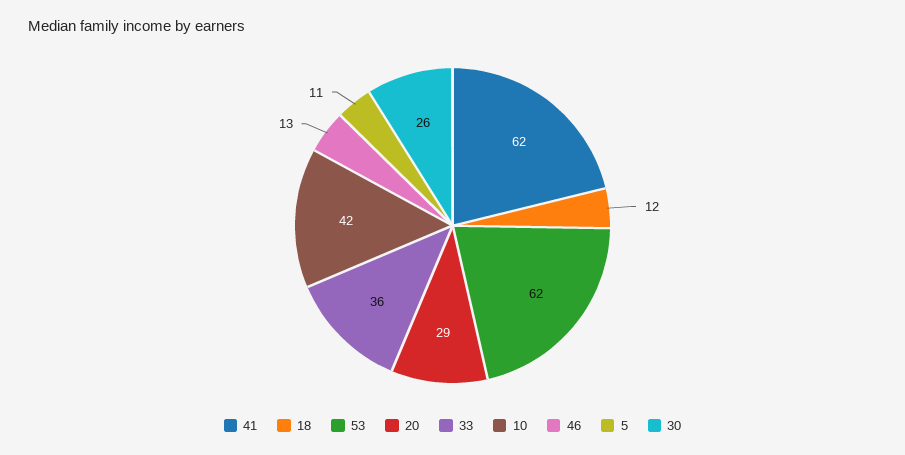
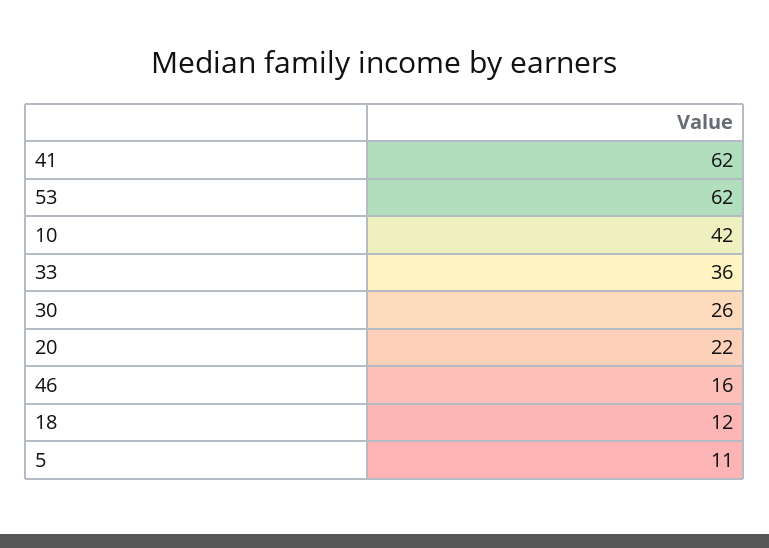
20: 29 -> 22
46: 13 -> 16

